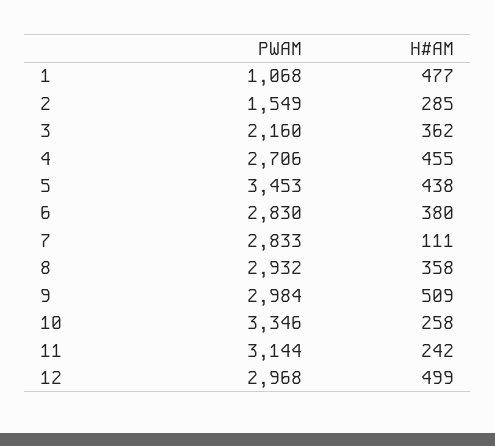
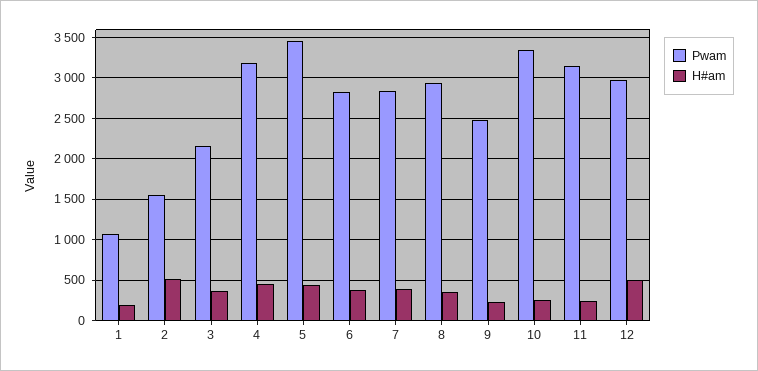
H#AM, 1: 477 -> 200
H#AM, 2: 285 -> 500
PWAM, 4: 2706 -> 3200
H#AM, 7: 111 -> 400
PWAM, 9: 2984 -> 2500
H#AM, 9: 509 -> 200

